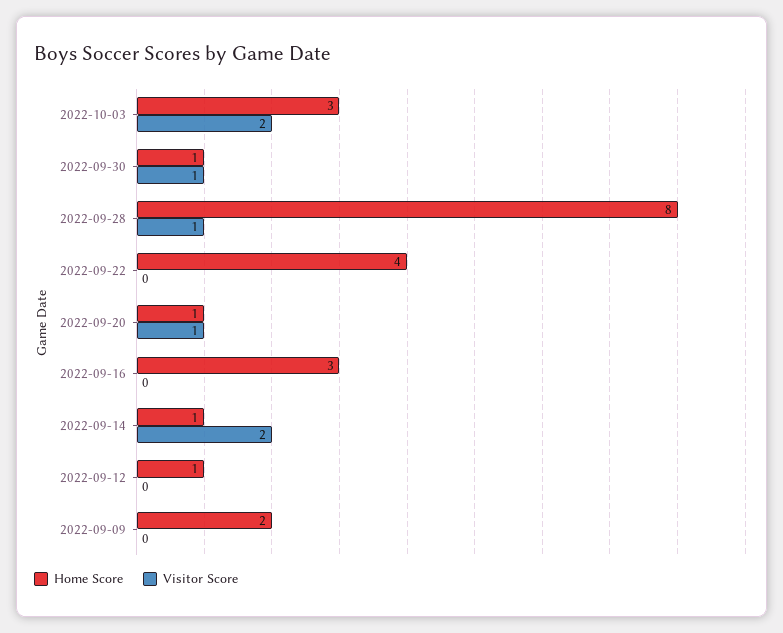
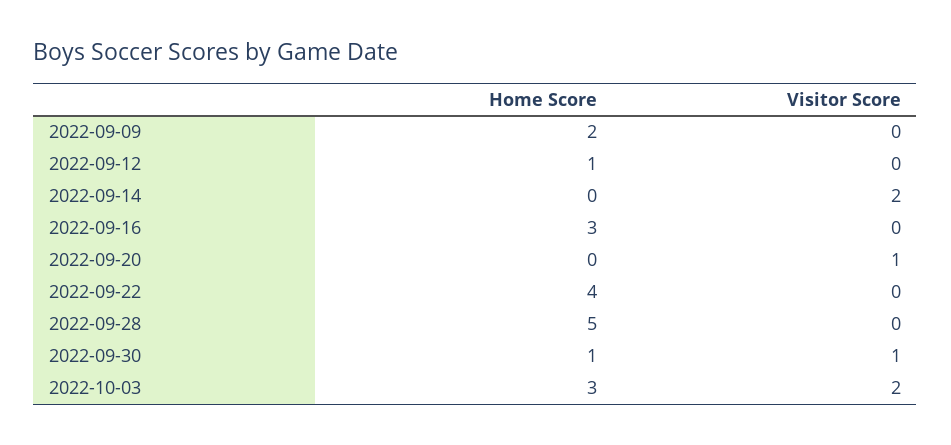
Home Score, 2022-09-28: 8 -> 5
Visitor Score, 2022-09-28: 1 -> 0
Home Score, 2022-09-20: 1 -> 0
Home Score, 2022-09-14: 1 -> 0

